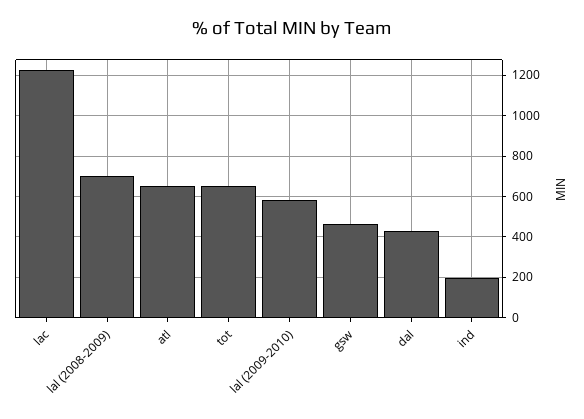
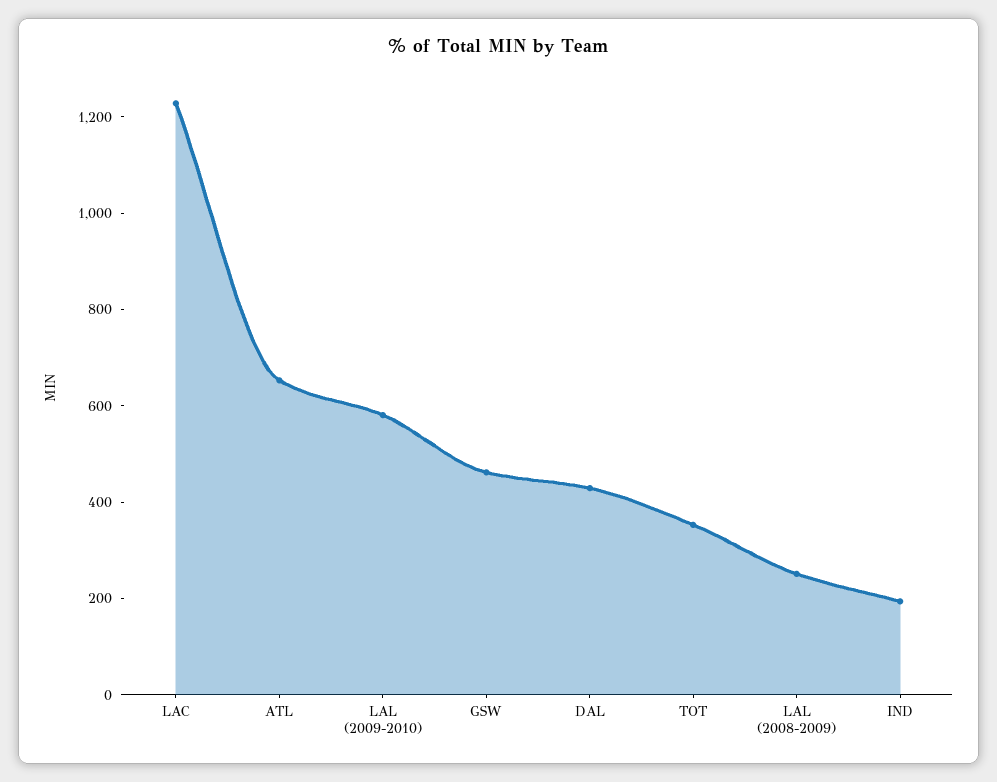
lal (2008-2009): 700 -> 250
tot: 650 -> 350

